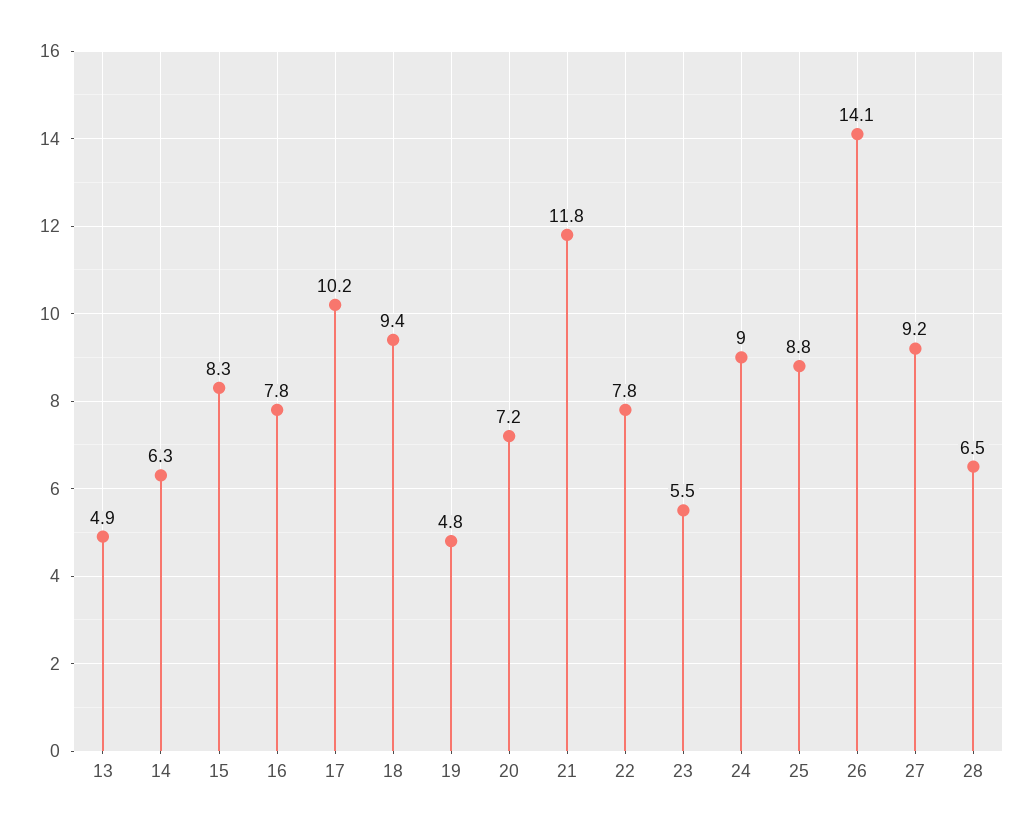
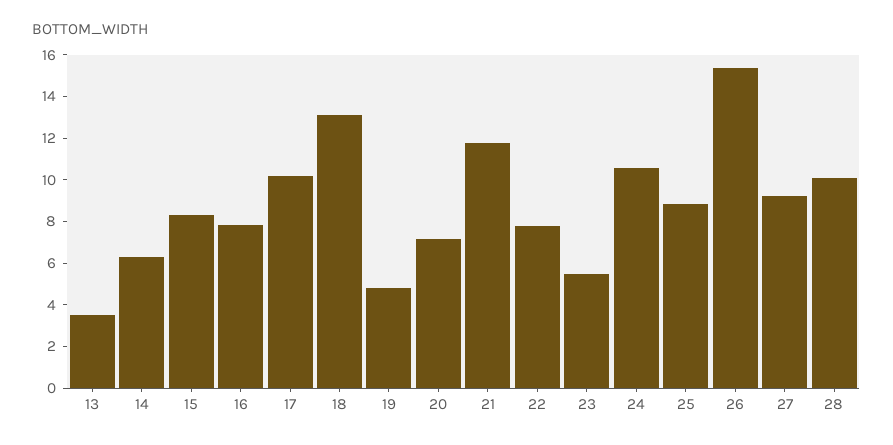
13: 4.9 -> 3.5
18: 9.4 -> 13
24: 9 -> 10.5
26: 14.1 -> 15.5
28: 6.5 -> 10

